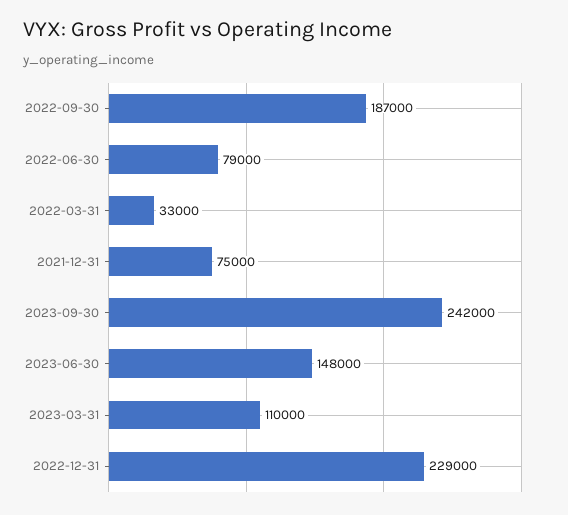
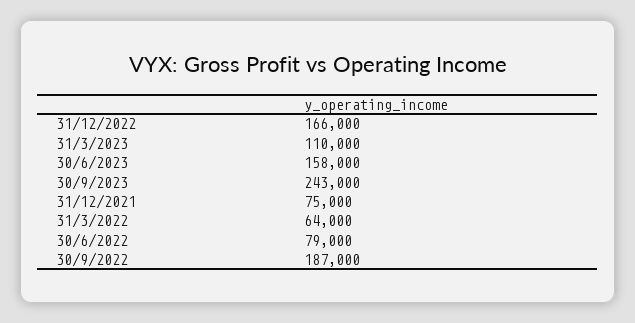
2022-03-31: 33000 -> 64000
2023-09-30: 242000 -> 243000
2023-06-30: 148000 -> 158000
2022-12-31: 229000 -> 166000

